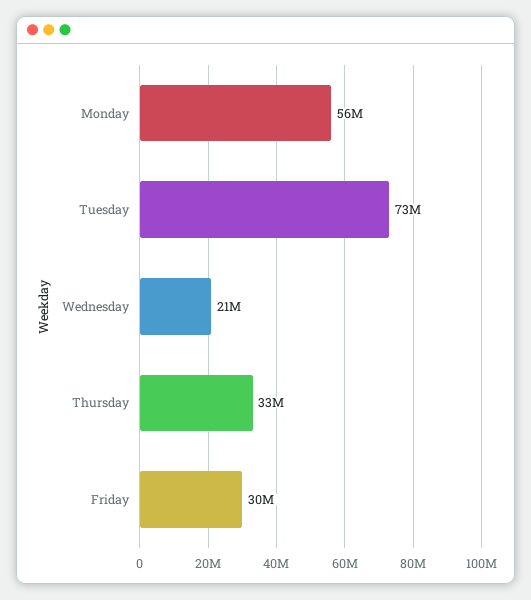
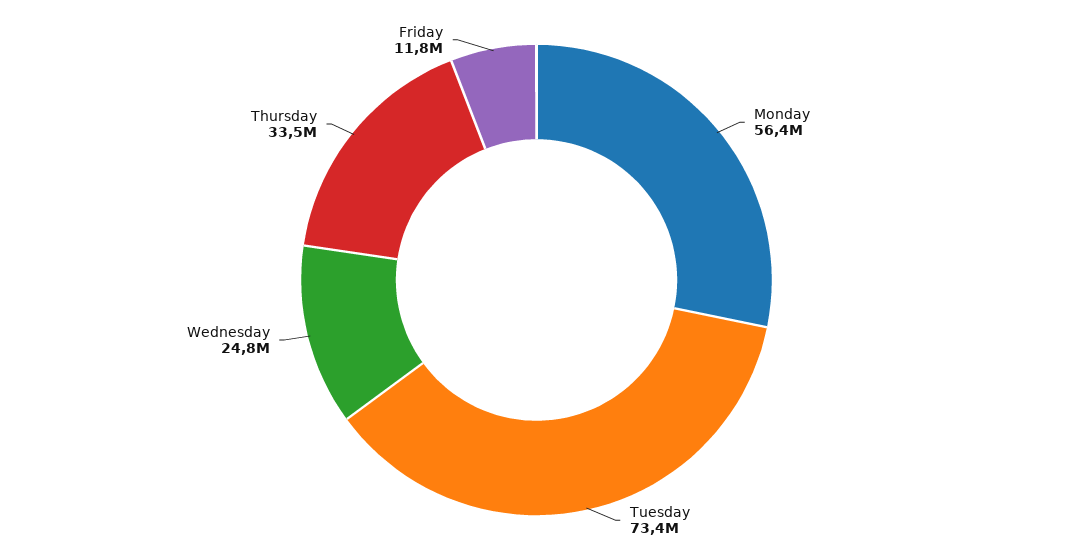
Wednesday: 21000000 -> 24800000
Friday: 30000000 -> 11800000

